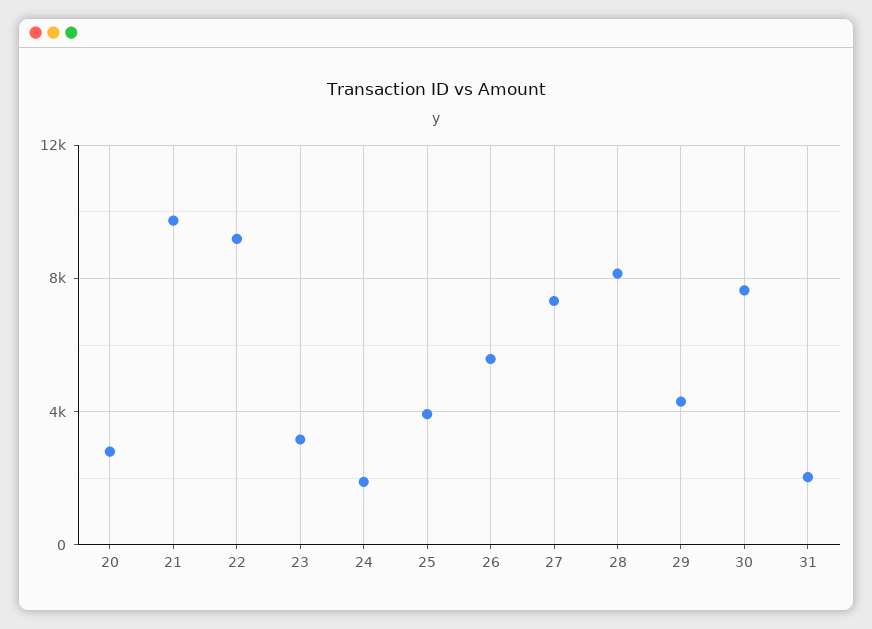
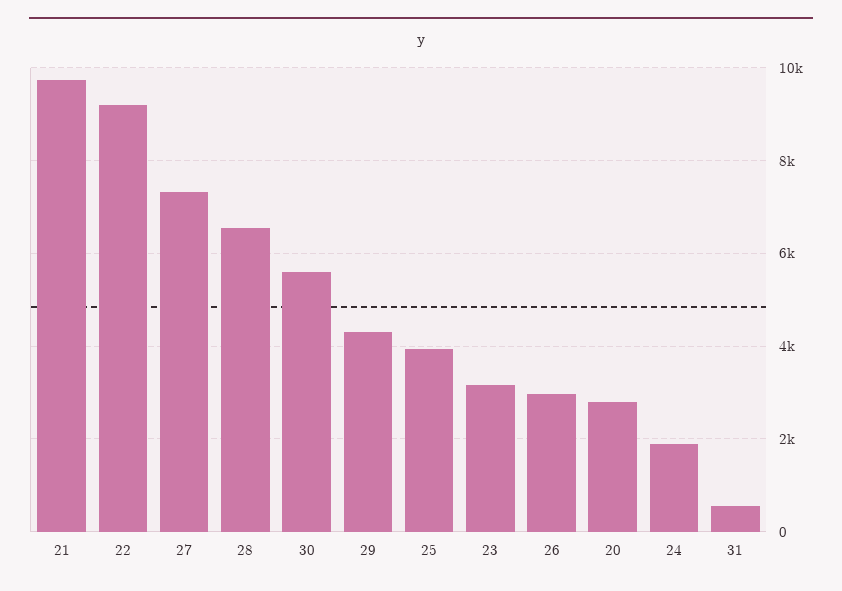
26: 5500 -> 3000
28: 8000 -> 6600
30: 7500 -> 5600
31: 2000 -> 600

